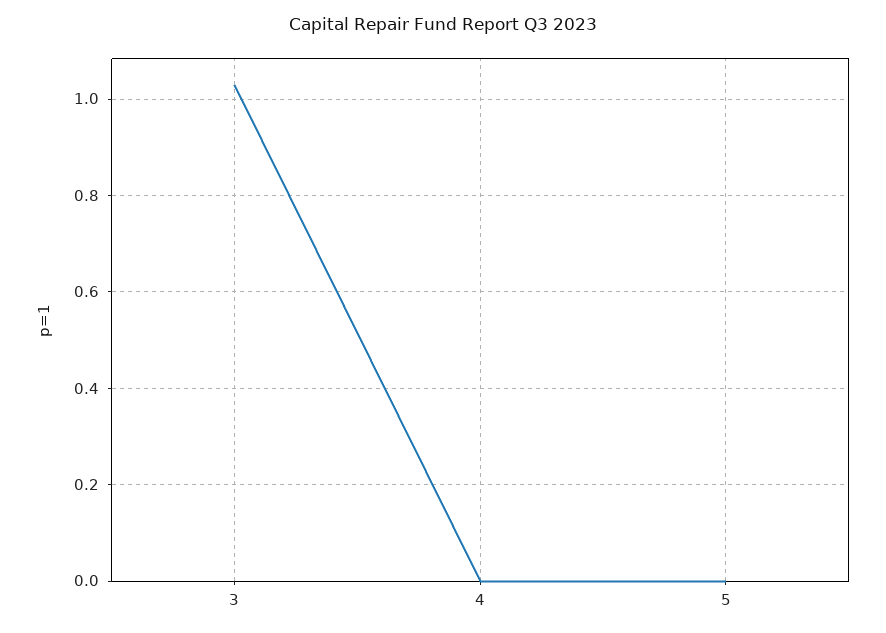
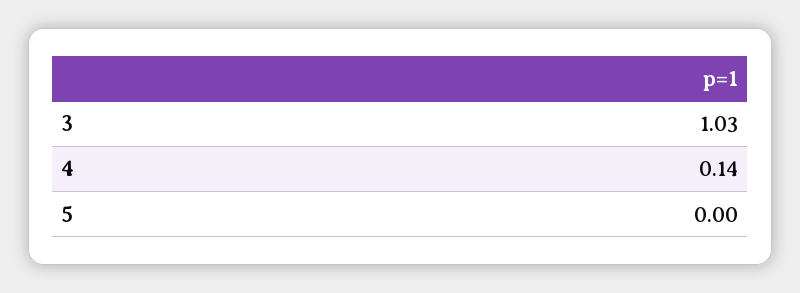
4: 0 -> 0.14

